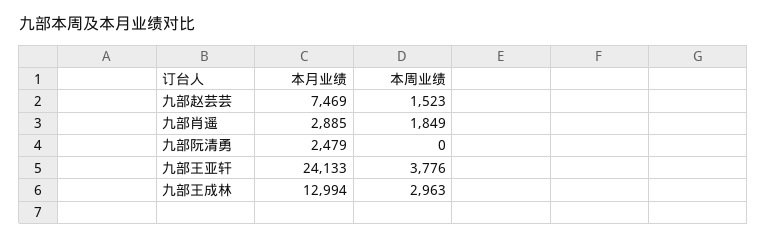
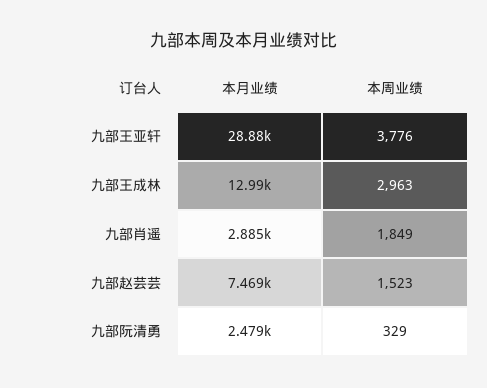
本周业绩, 九部阮清勇: 0 -> 329
本月业绩, 九部王亚轩: 24133 -> 28880

